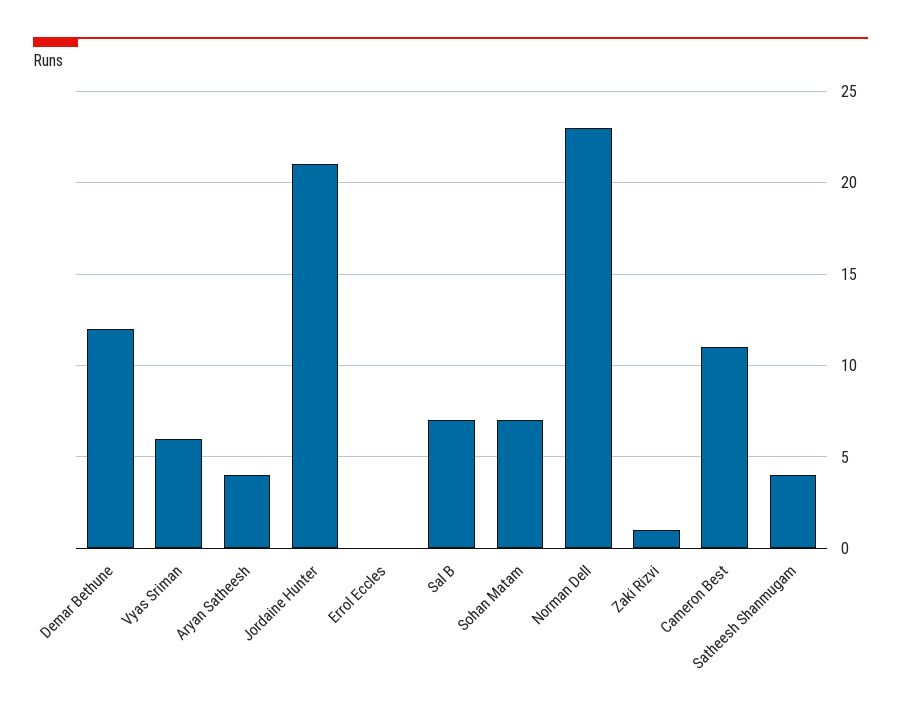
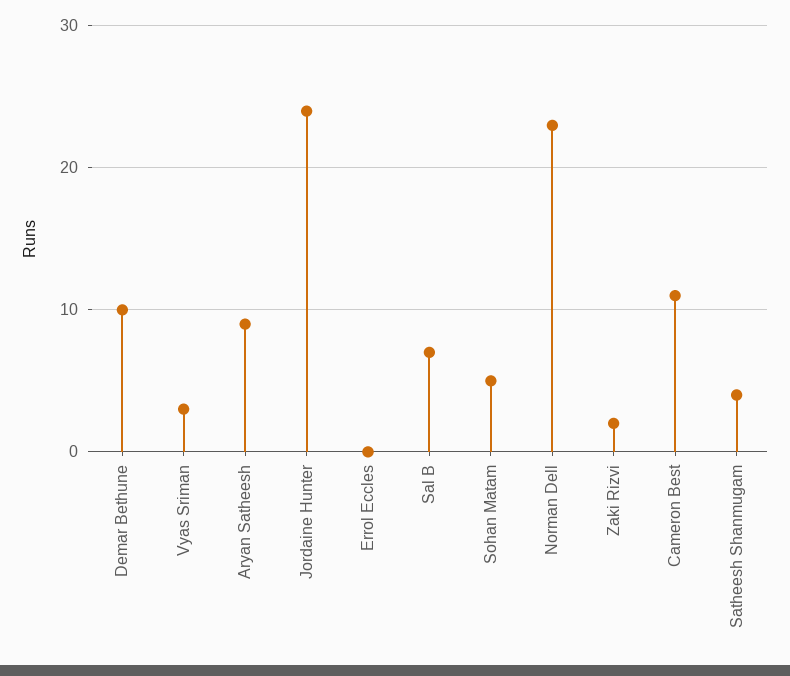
Demar Bethune: 12 -> 10
Vyas Sriman: 6 -> 3
Aryan Satheesh: 4 -> 9
Jordaine Hunter: 21 -> 24
Sohan Matam: 7 -> 5
Zaki Rizvi: 1 -> 2

